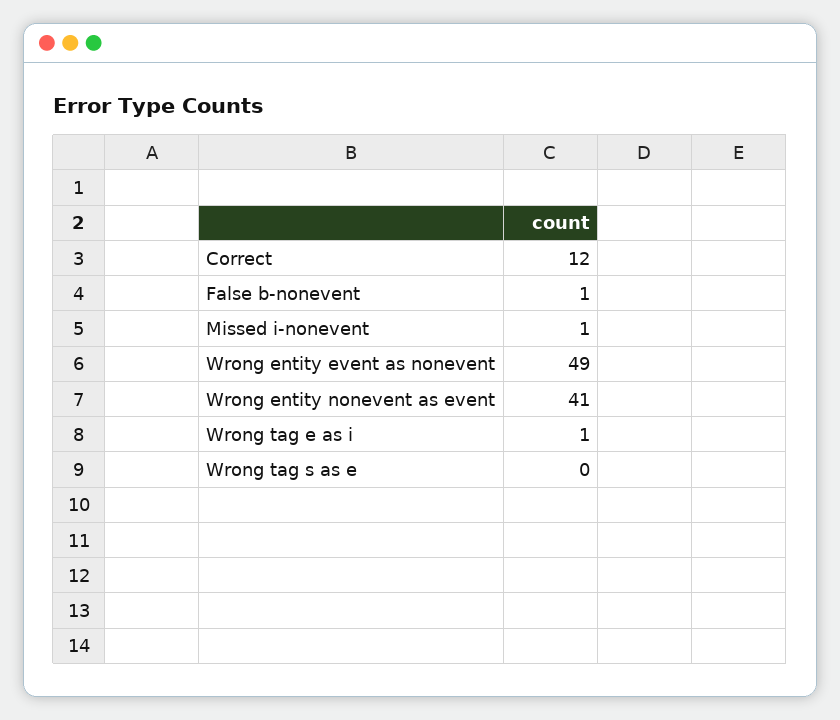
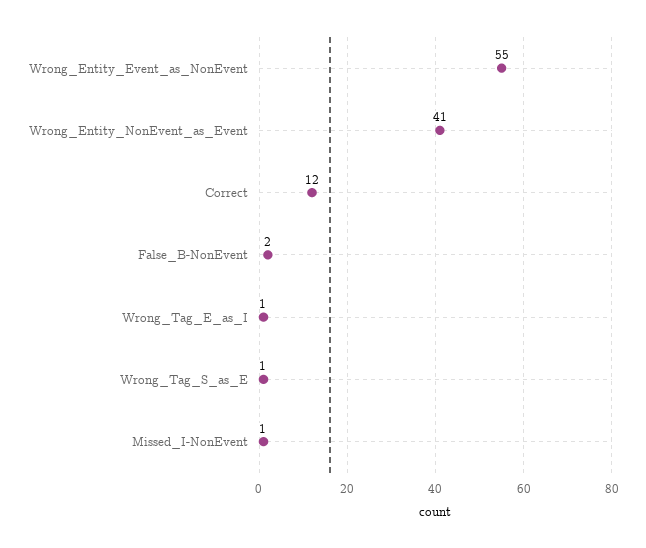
False b-nonevent: 1 -> 2
Wrong entity event as nonevent: 49 -> 55
Wrong tag s as e: 0 -> 1

